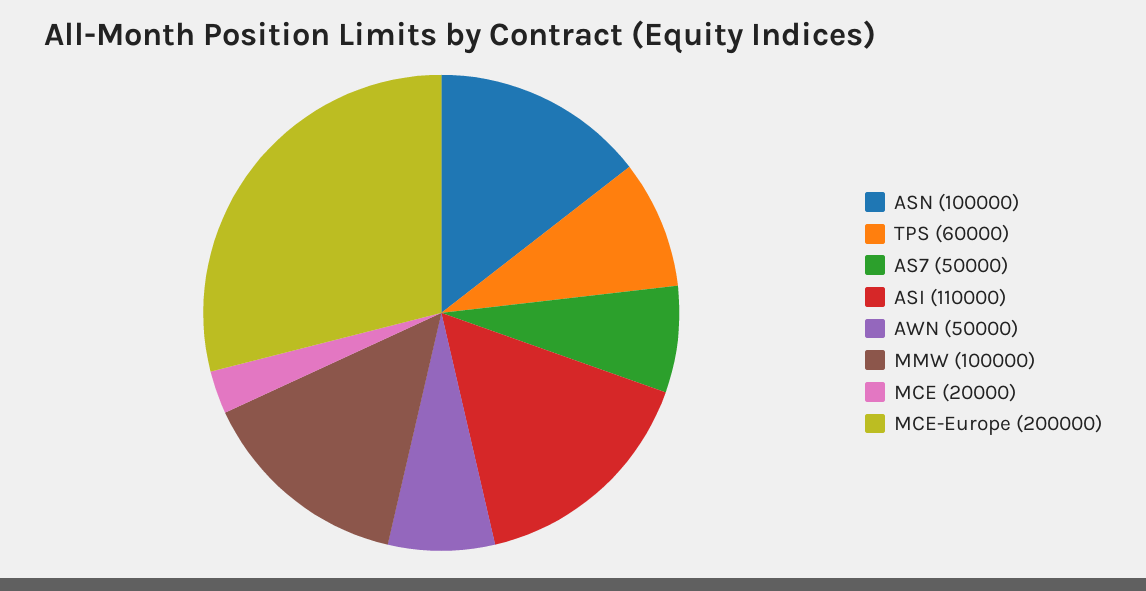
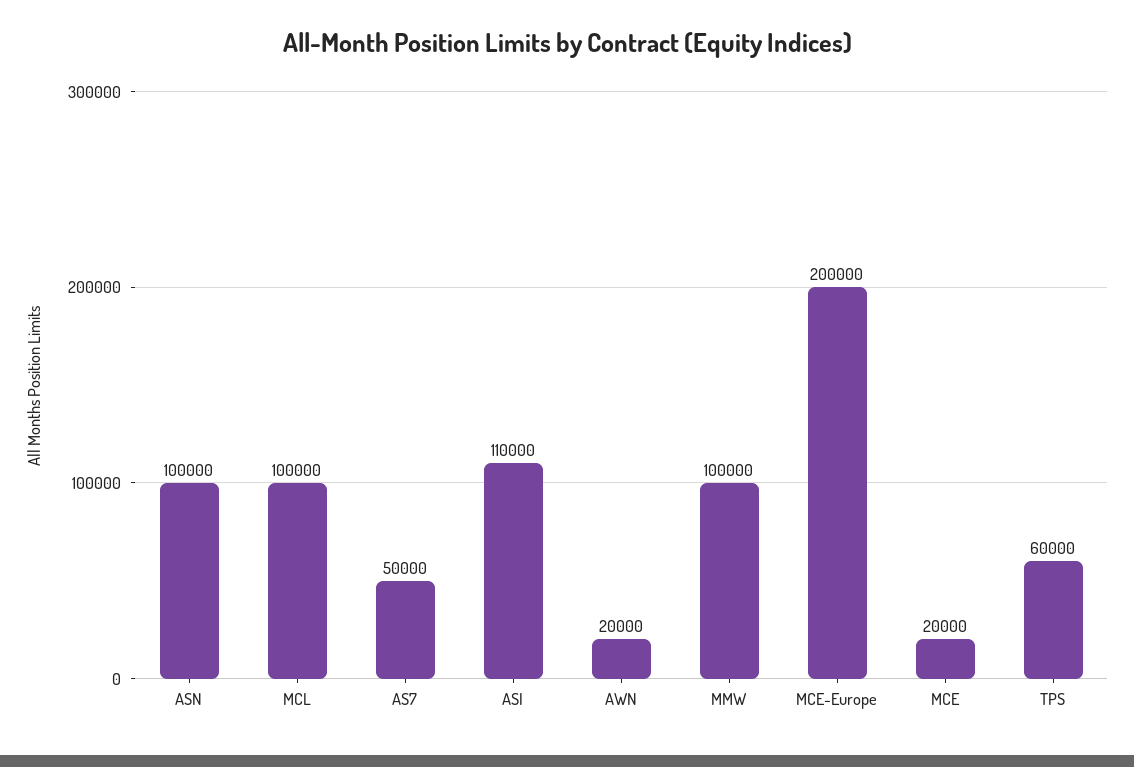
AWN: 50000 -> 20000
MCL: none -> 100000

